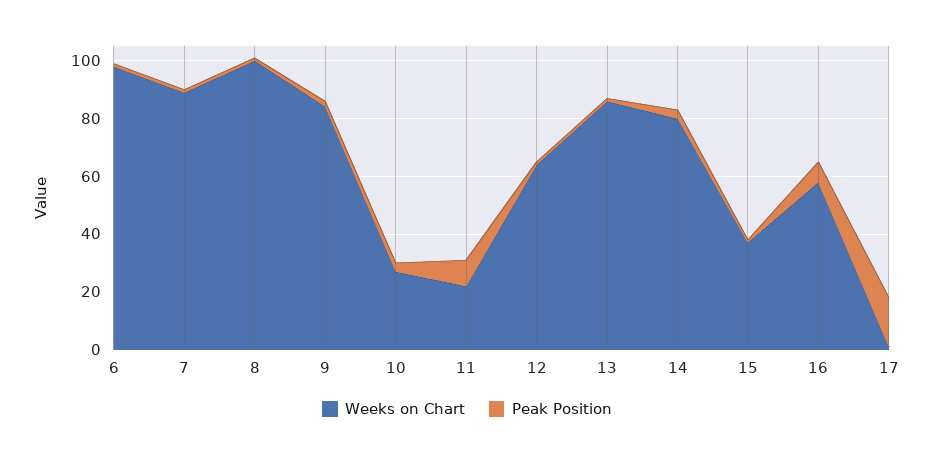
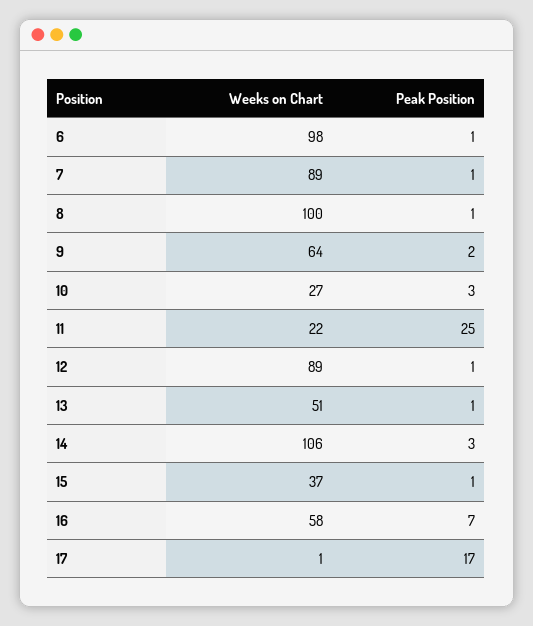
Weeks on Chart, 9: 85 -> 64
Peak Position, 11: 10 -> 25
Weeks on Chart, 12: 65 -> 89
Weeks on Chart, 13: 85 -> 51
Weeks on Chart, 14: 80 -> 106

